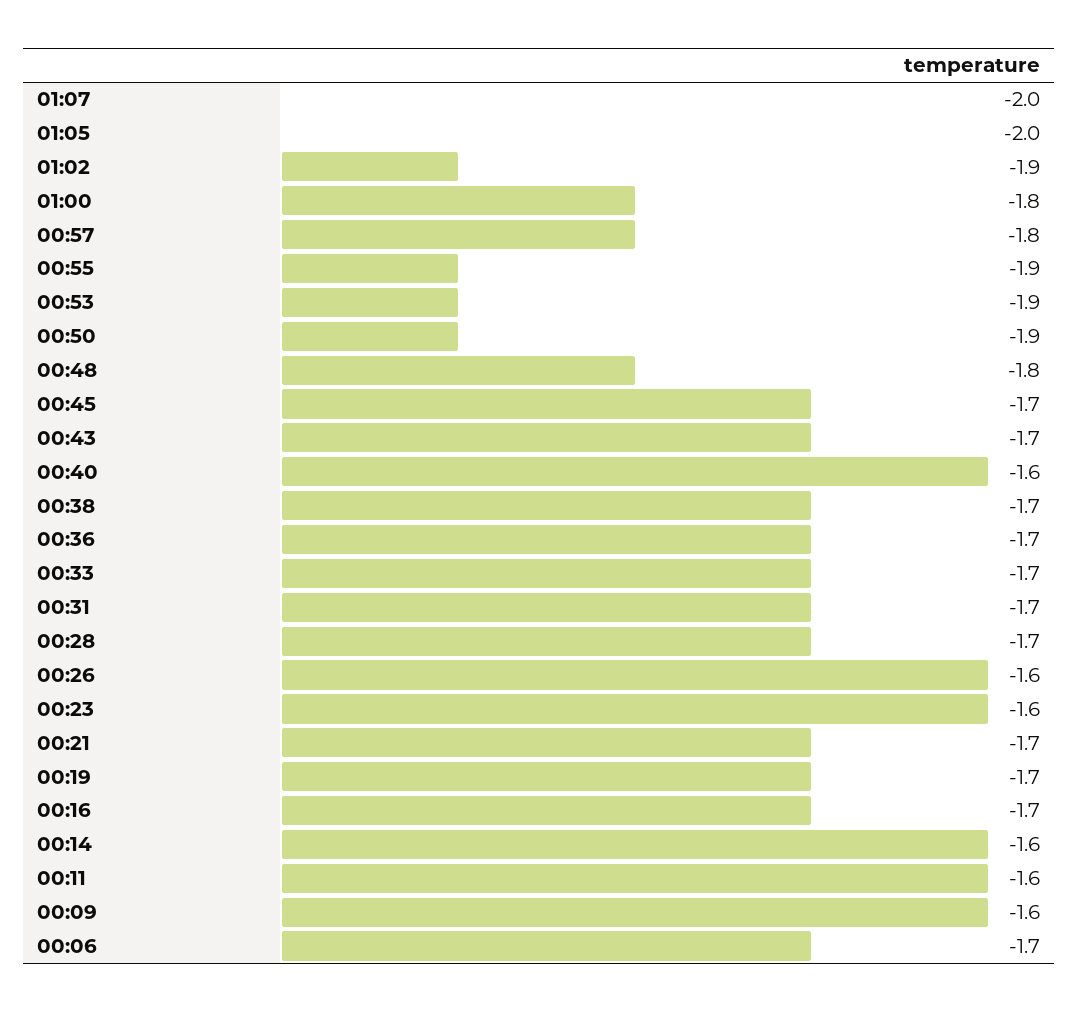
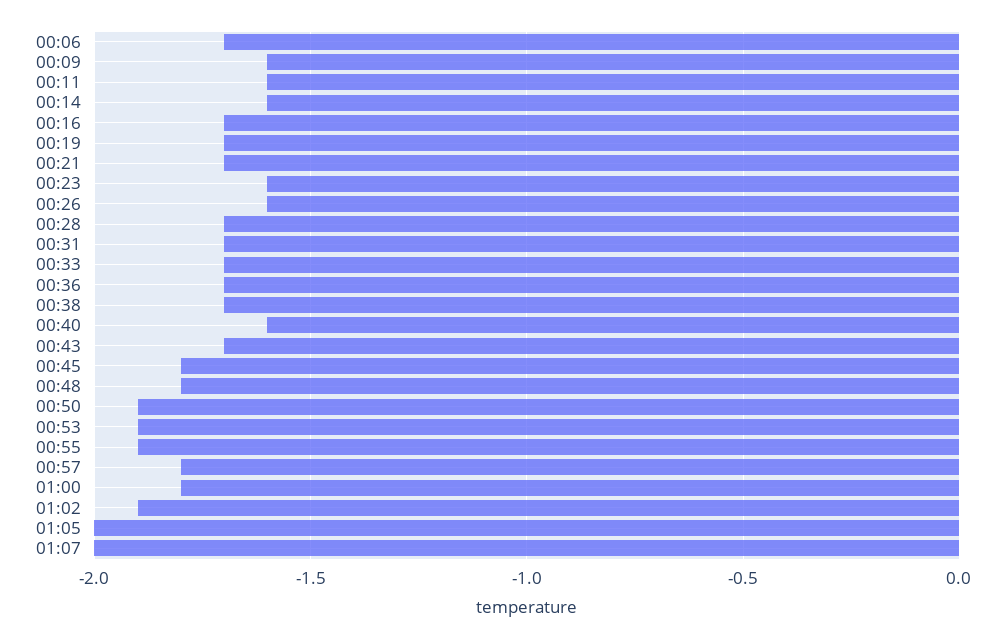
00:45: -1.7 -> -1.8

